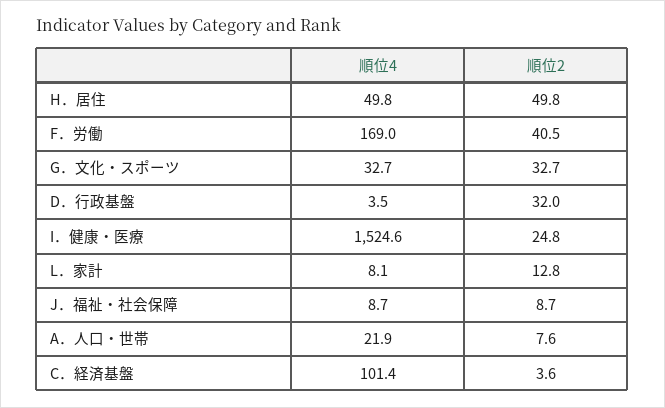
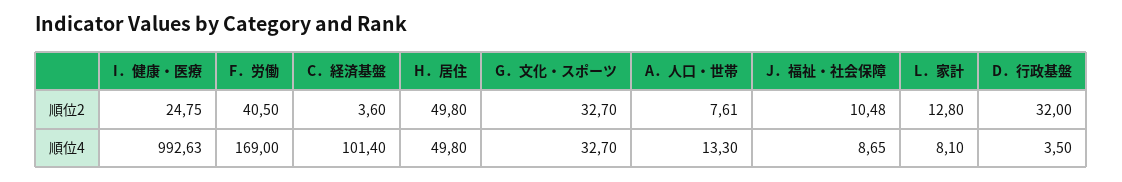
順位4, I．健康・医療: 1524.6 -> 992.63
順位2, J．福祉・社会保障: 8.7 -> 10.48
順位4, A．人口・世帯: 21.9 -> 13.3

